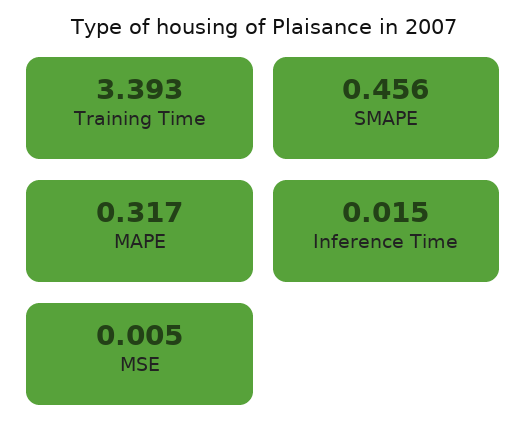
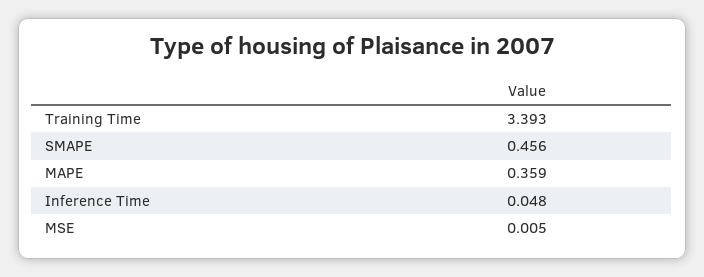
MAPE: 0.317 -> 0.359
Inference Time: 0.015 -> 0.048

